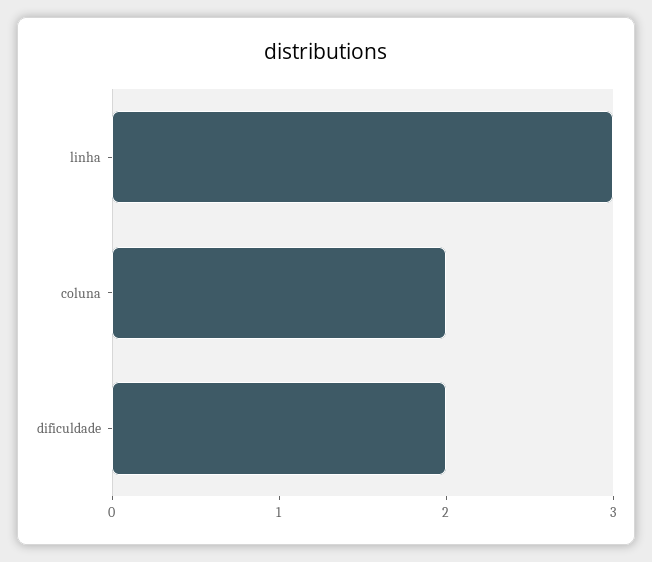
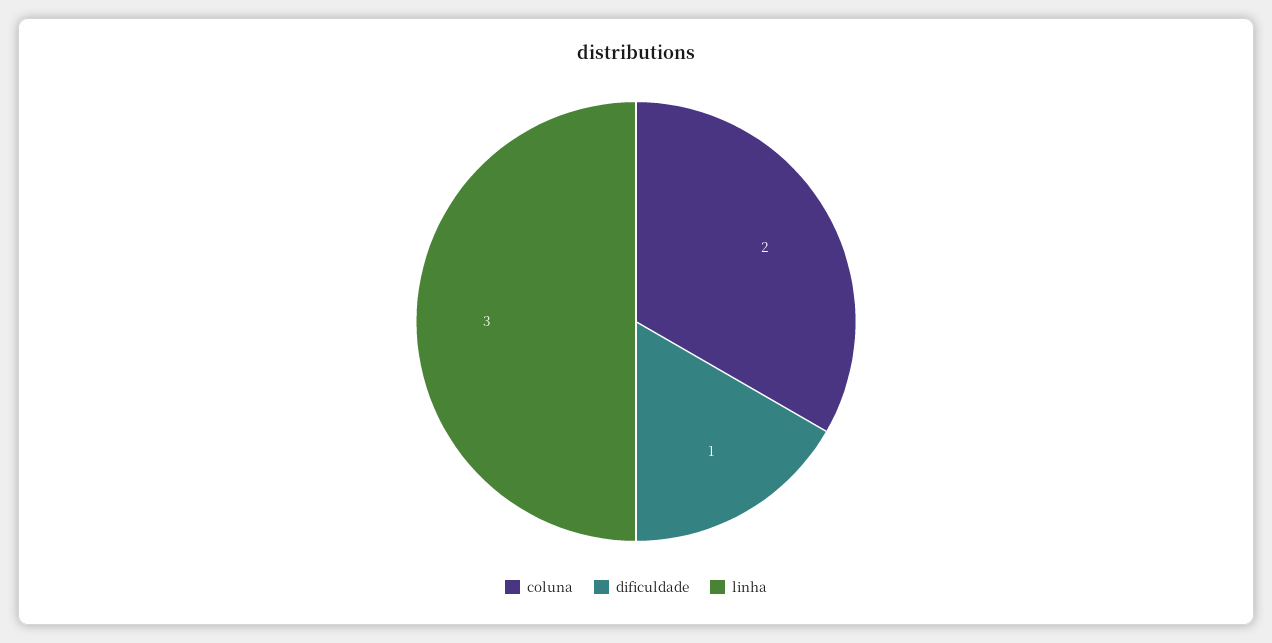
dificuldade: 2 -> 1

